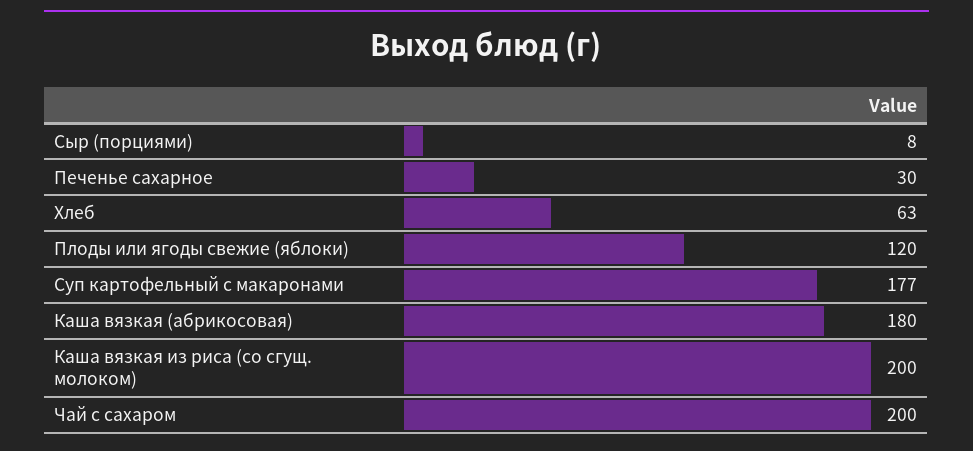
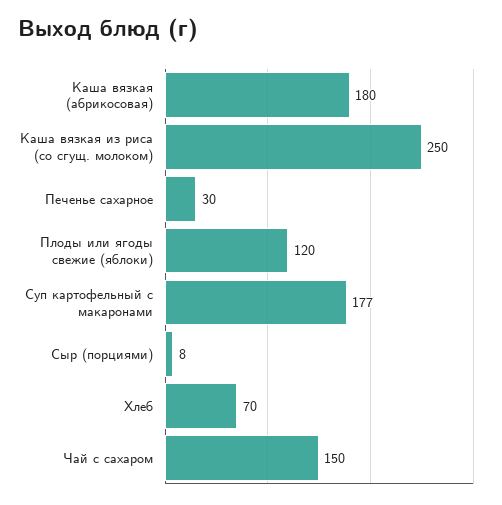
Хлеб: 63 -> 70
Каша вязкая из риса (со сгущ. молоком): 200 -> 250
Чай с сахаром: 200 -> 150

